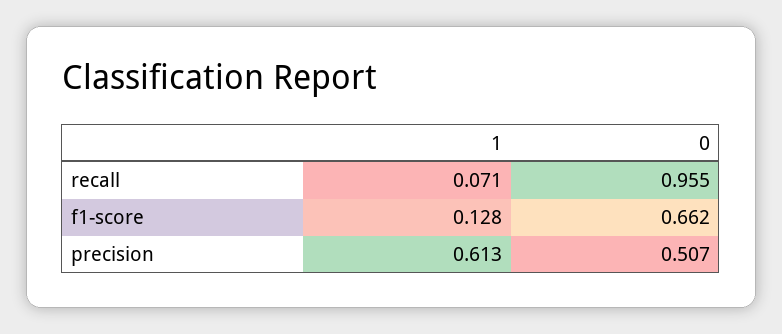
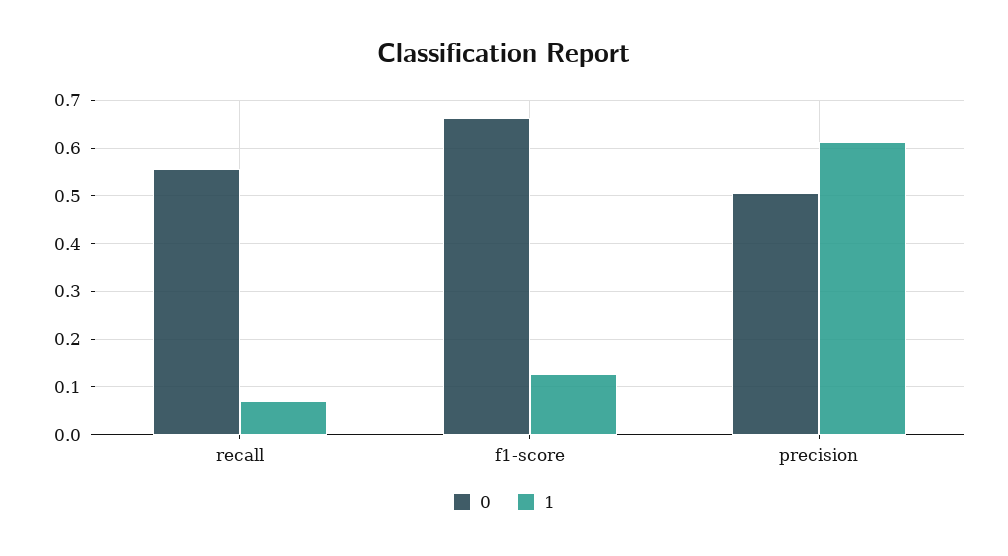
0, recall: 0.955 -> 0.56

